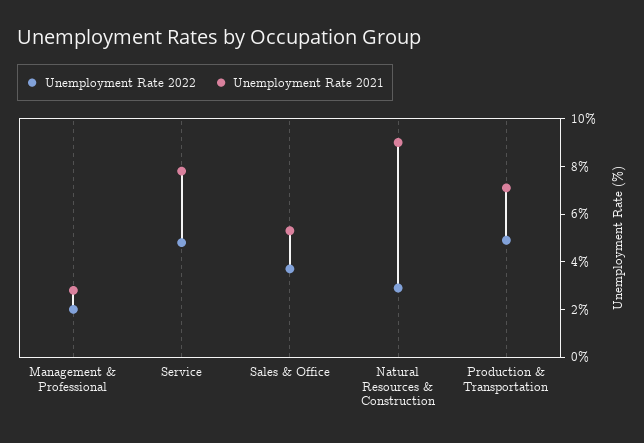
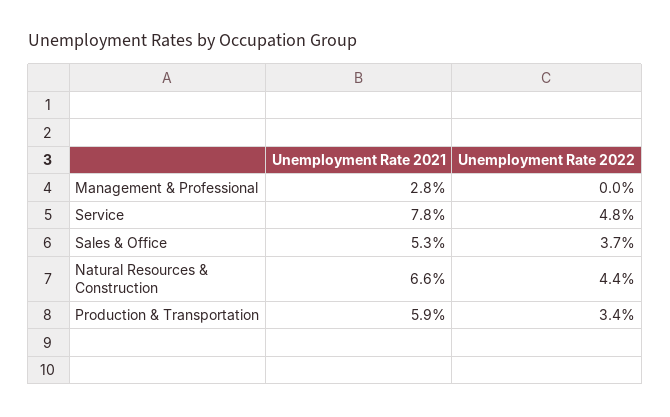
Unemployment Rate 2022, Management & Professional: 2 -> 0
Unemployment Rate 2022, Natural Resources & Construction: 3 -> 4.4
Unemployment Rate 2021, Natural Resources & Construction: 9 -> 6.6
Unemployment Rate 2022, Production & Transportation: 5 -> 3.4
Unemployment Rate 2021, Production & Transportation: 7 -> 5.9

